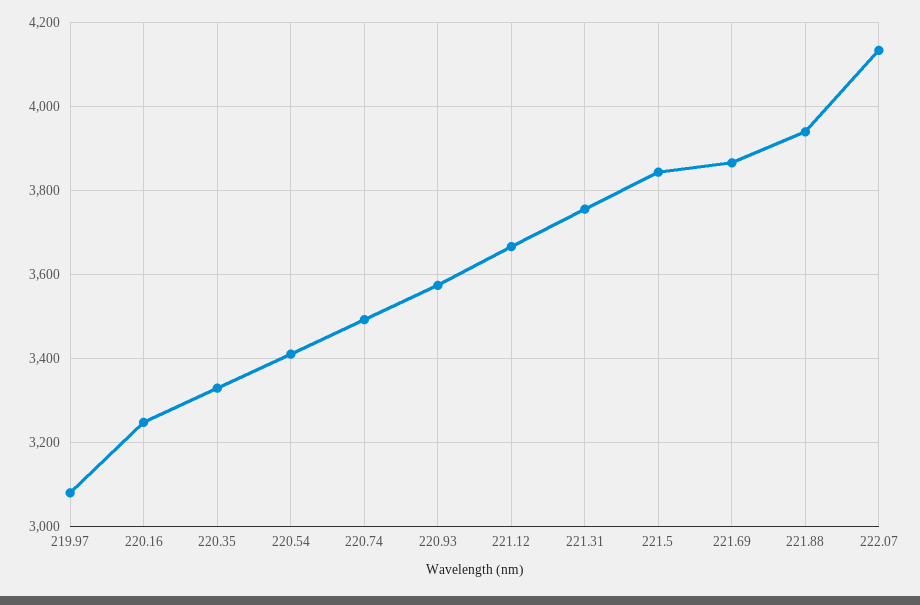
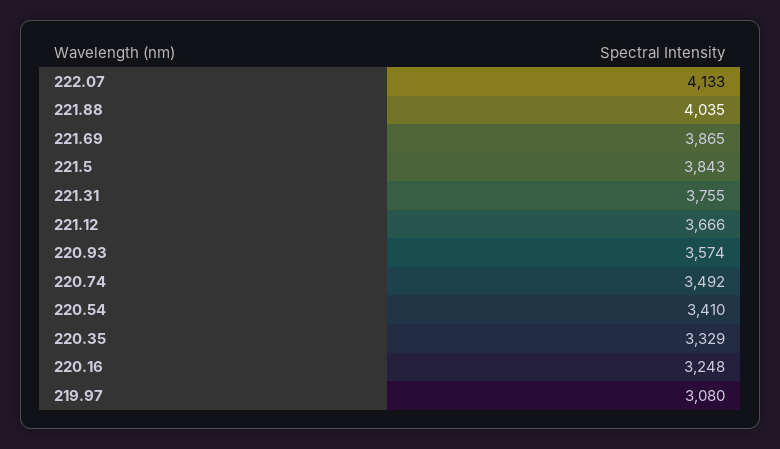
221.88: 3940 -> 4035

